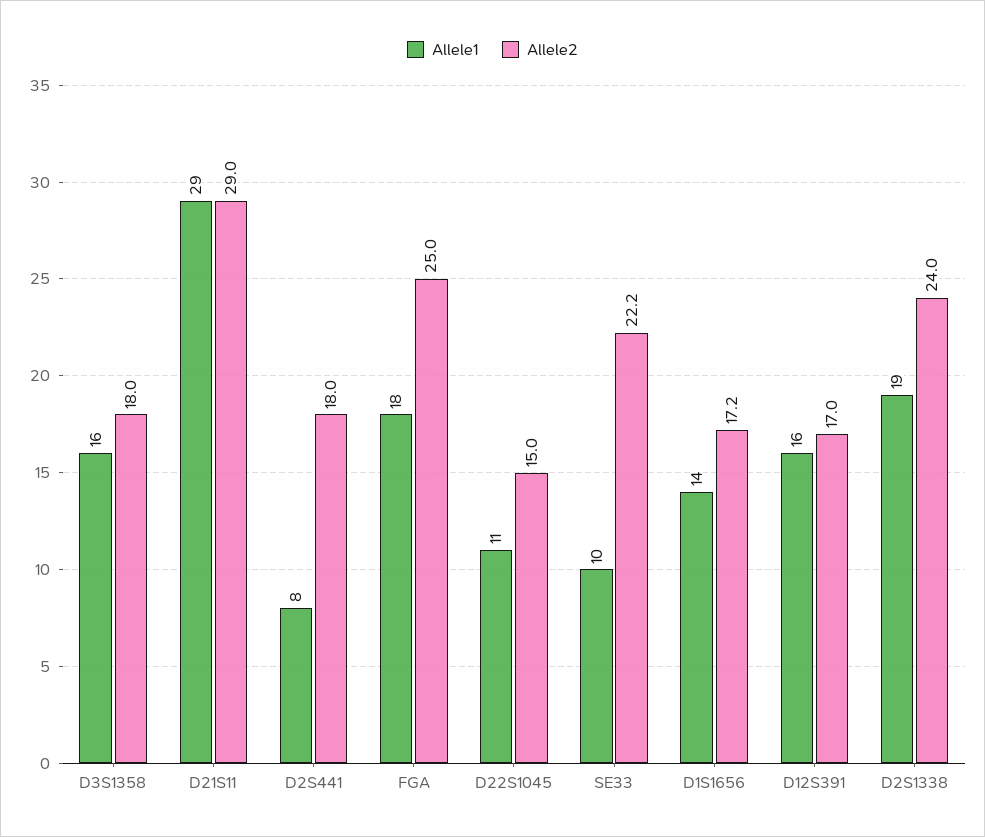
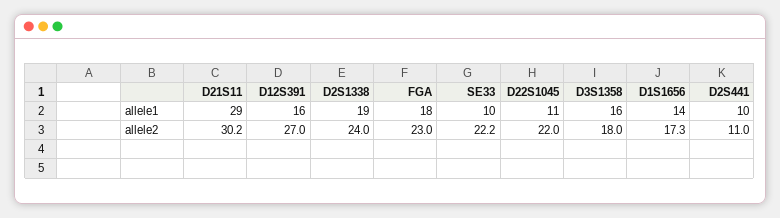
Allele2, D21S11: 29 -> 30.2
Allele1, D2S441: 8 -> 10
Allele2, D2S441: 18 -> 11
Allele2, FGA: 25 -> 23
Allele2, D22S1045: 15 -> 22
Allele2, D1S1656: 17.2 -> 17.3
Allele2, D12S391: 17 -> 27

